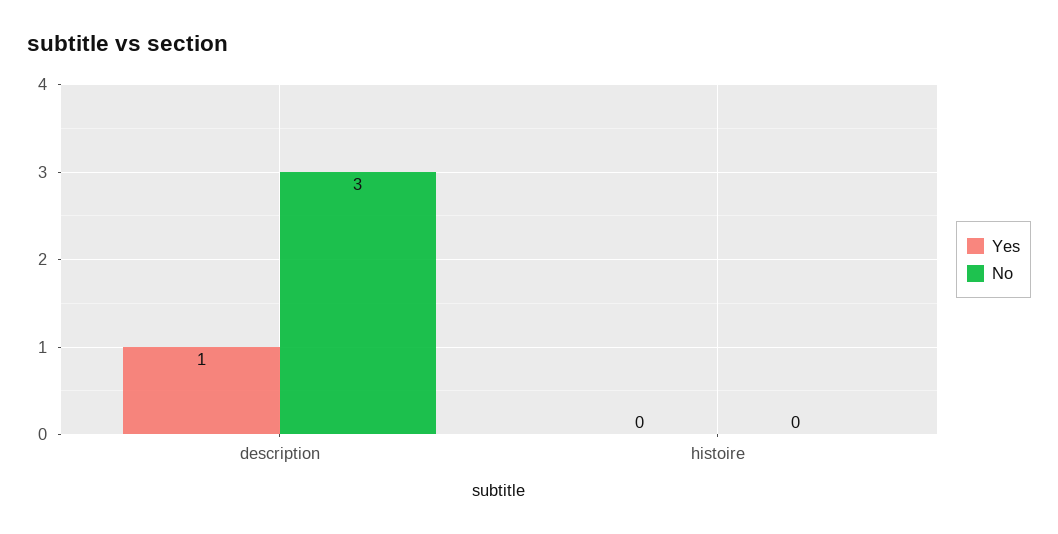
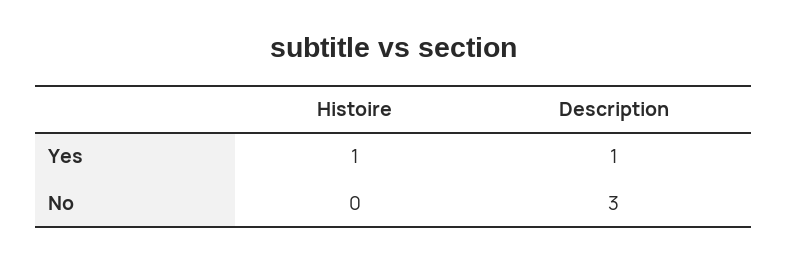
Yes, histoire: 0 -> 1

